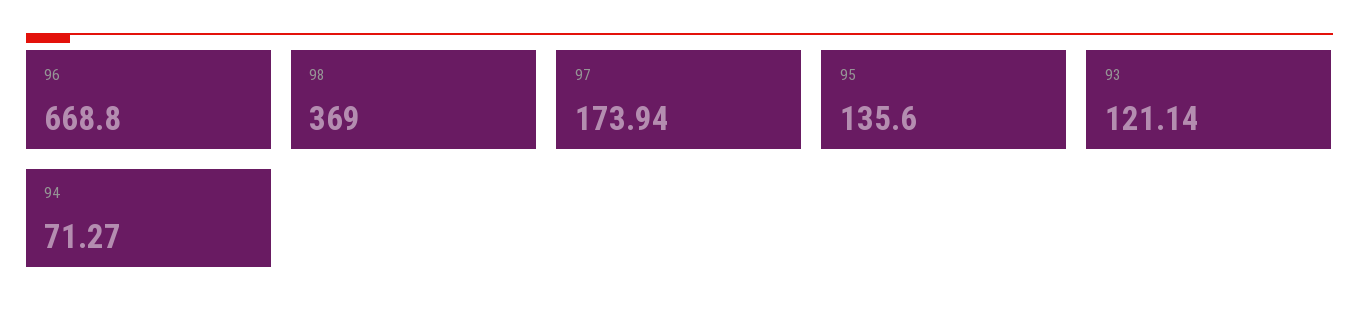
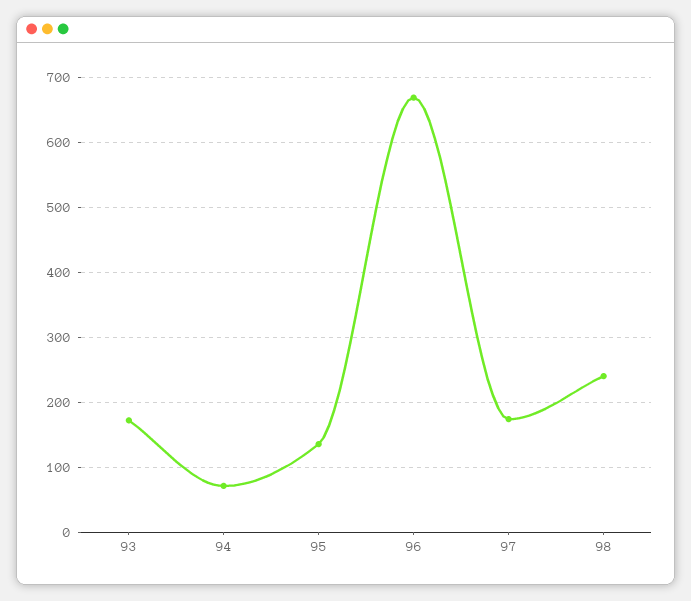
98: 369 -> 240
93: 121.14 -> 170

